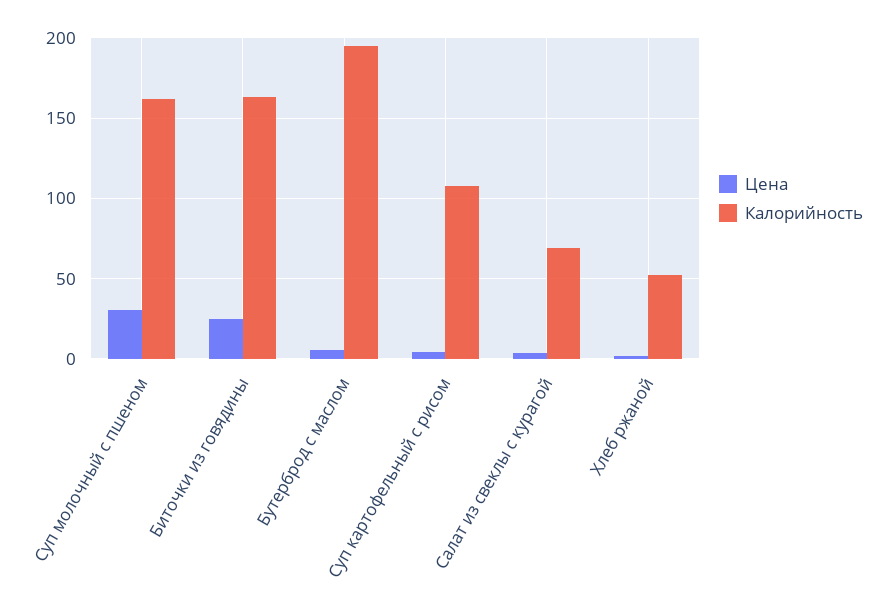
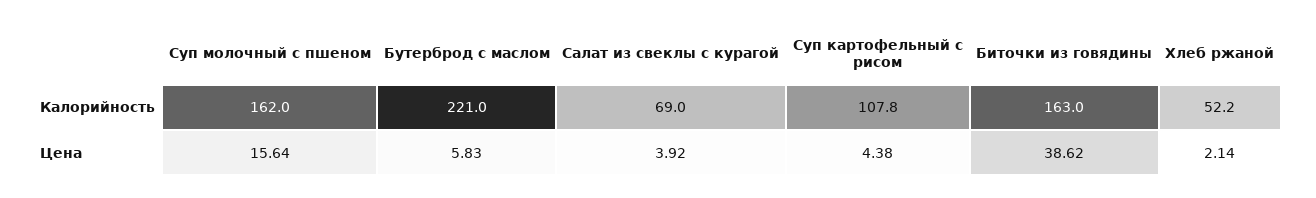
Цена, Суп молочный с пшеном: 30 -> 15.64
Цена, Биточки из говядины: 25 -> 38.62
Калорийность, Бутерброд с маслом: 195 -> 221

